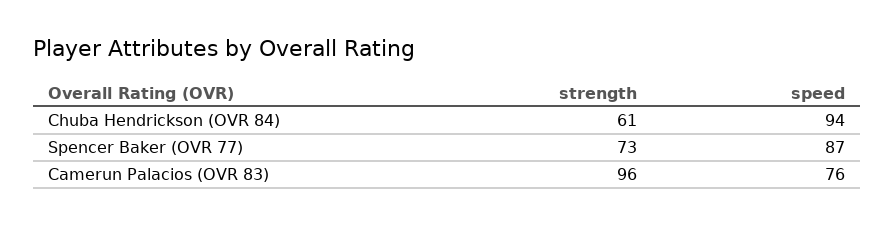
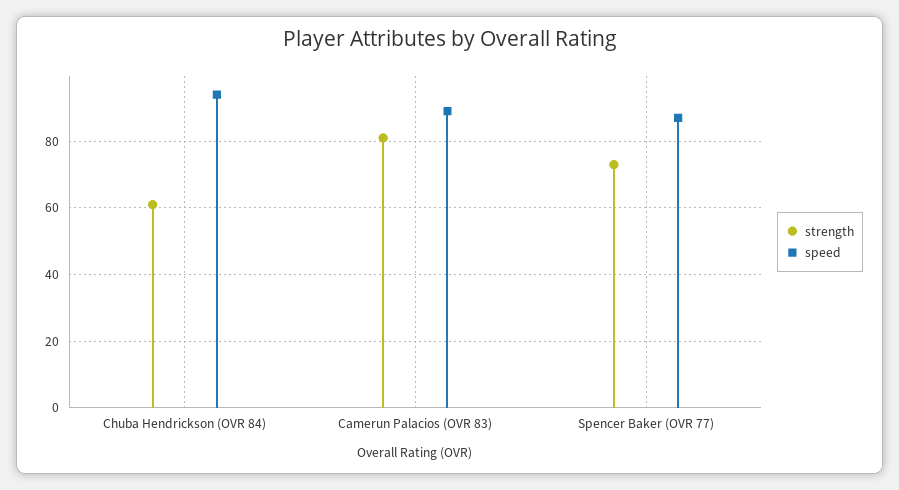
strength, Camerun Palacios (OVR 83): 96 -> 80
speed, Camerun Palacios (OVR 83): 76 -> 90

